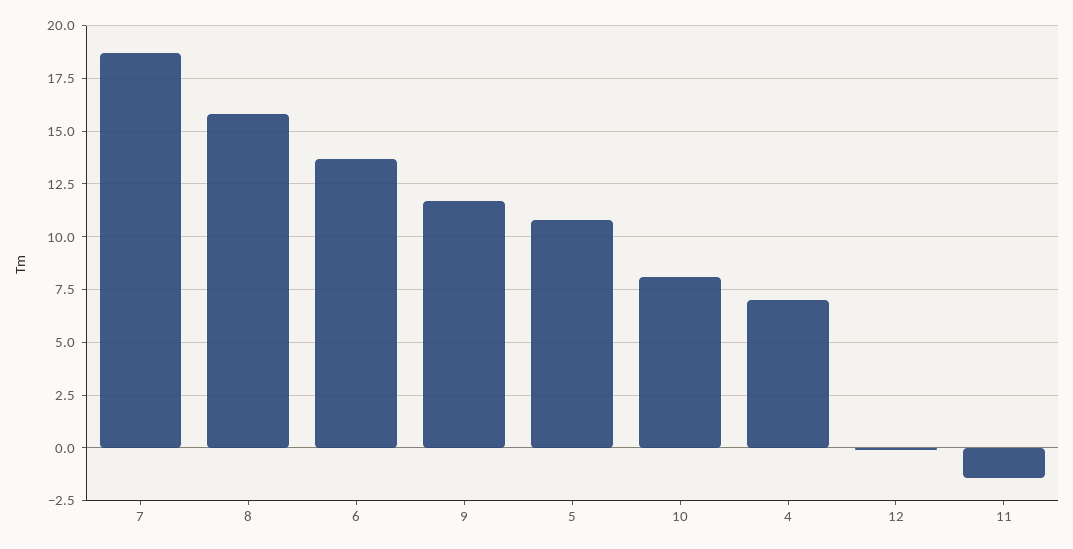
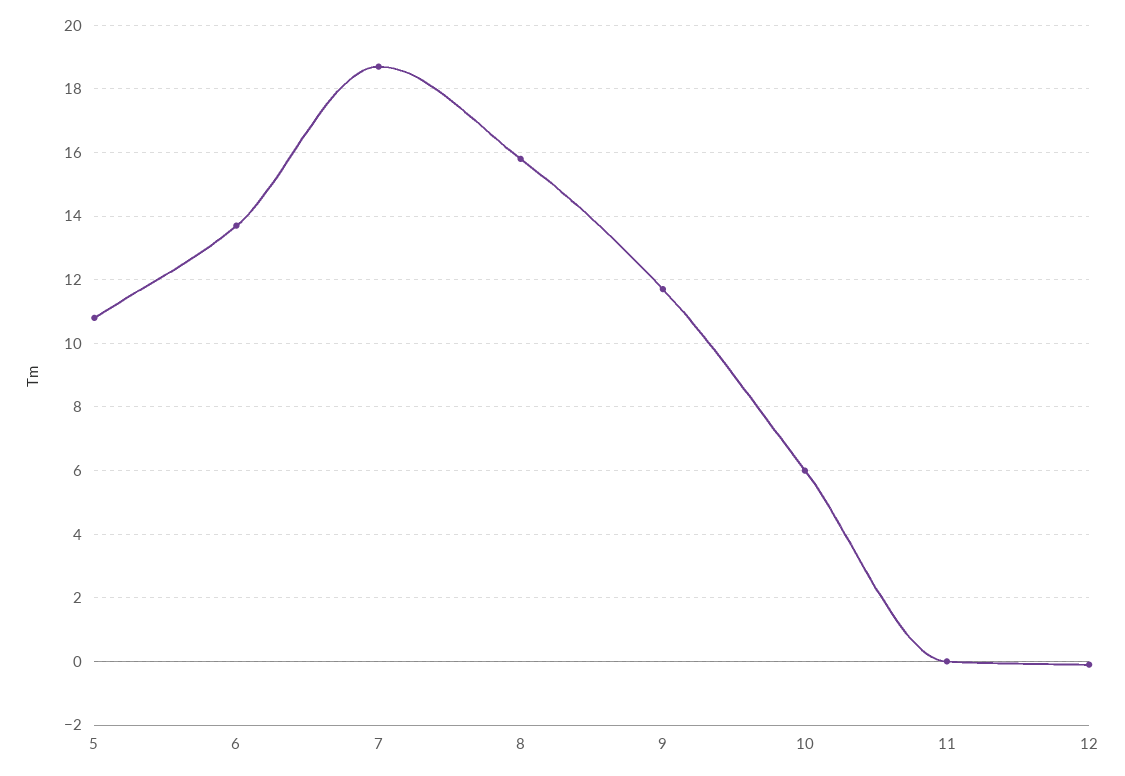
10: 8 -> 6
4: 7 -> none
11: -1.5 -> 0

